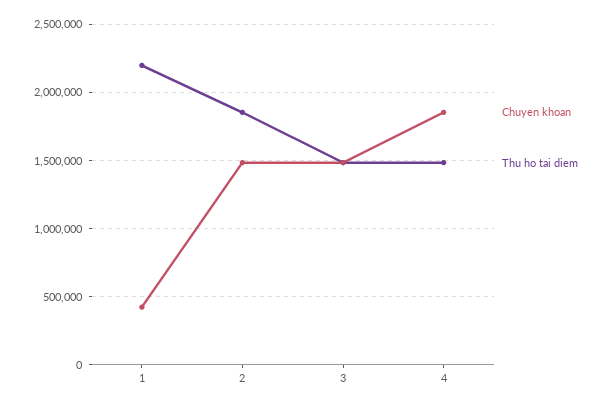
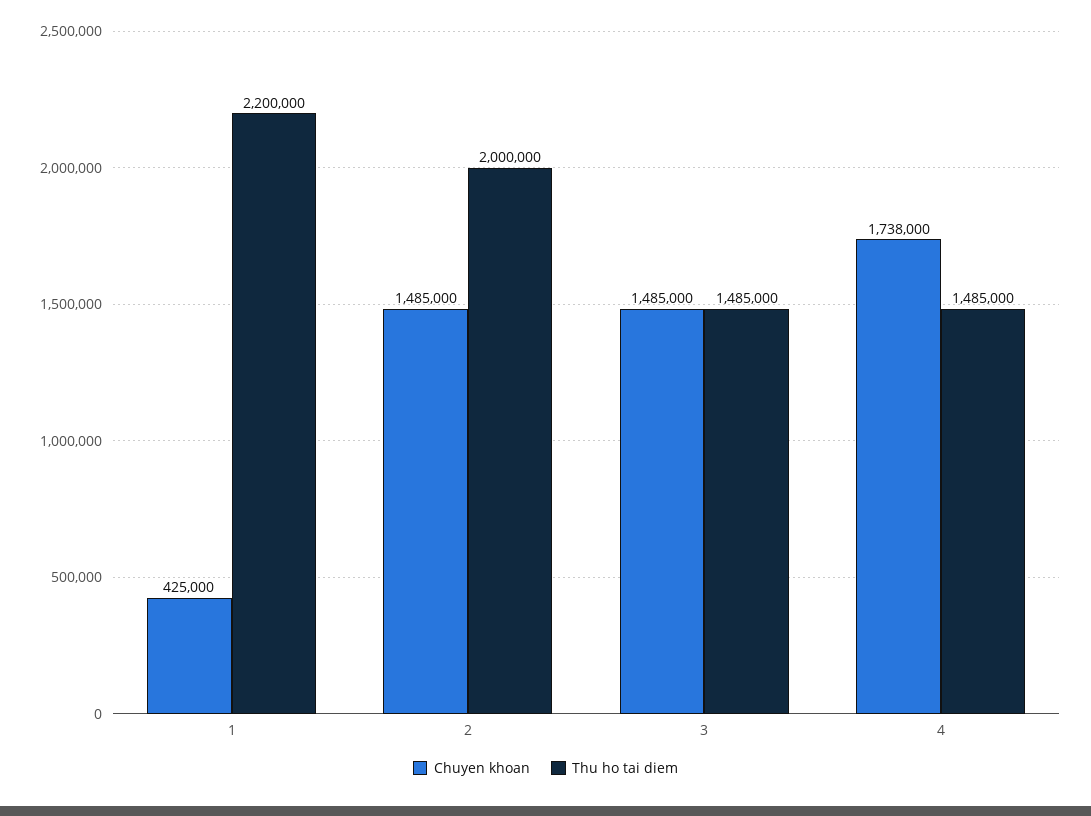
Thu ho tai diem, 2: 1850000 -> 2000000
Chuyen khoan, 4: 1850000 -> 1738000

